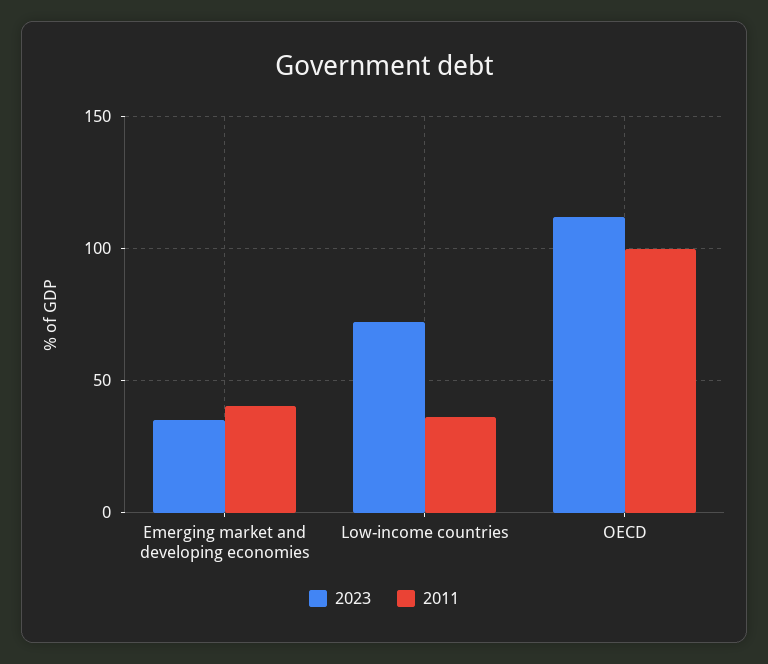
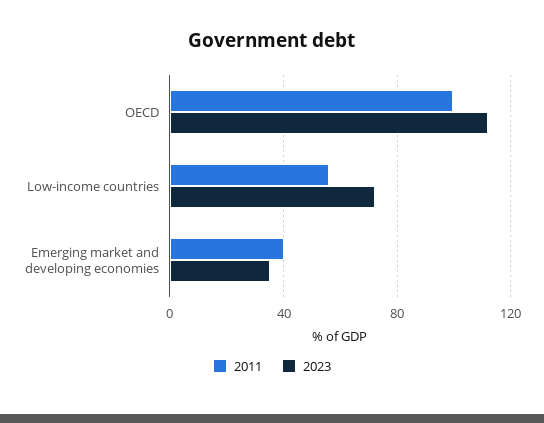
2011, Low-income countries: 35 -> 55

